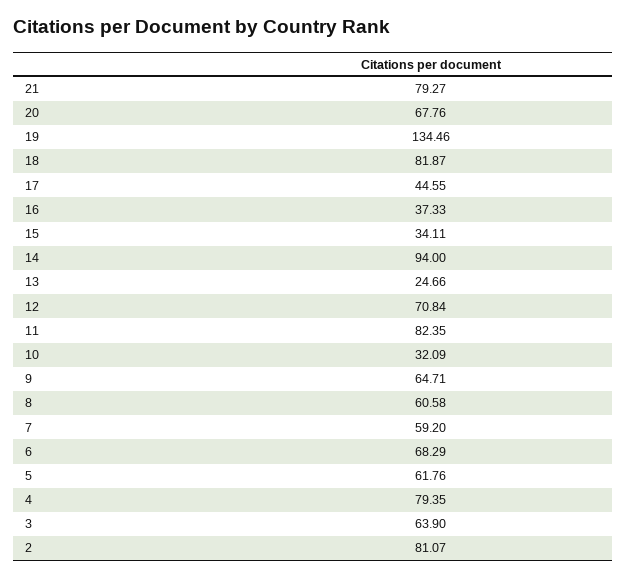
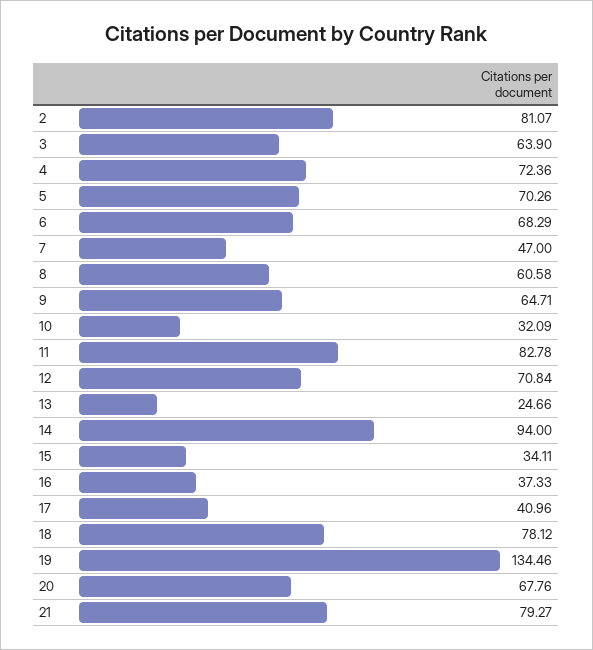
18: 81.87 -> 78.12
17: 44.55 -> 40.96
11: 82.35 -> 82.78
7: 59.2 -> 47
5: 61.76 -> 70.26
4: 79.35 -> 72.36

